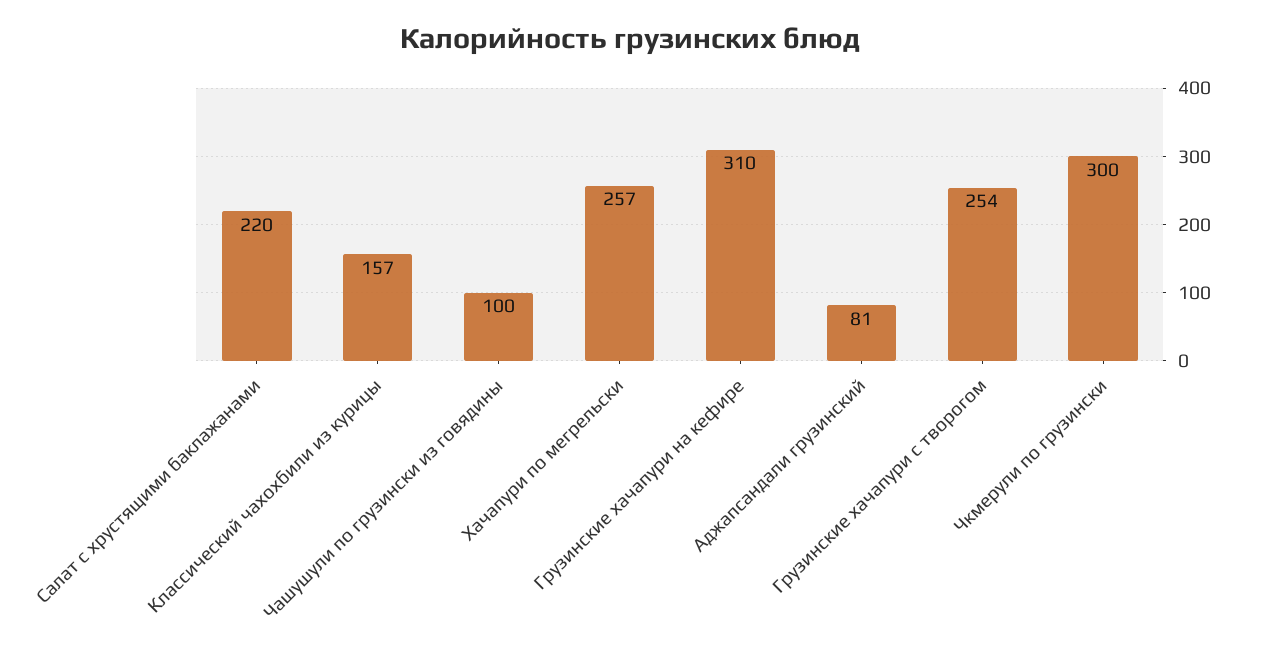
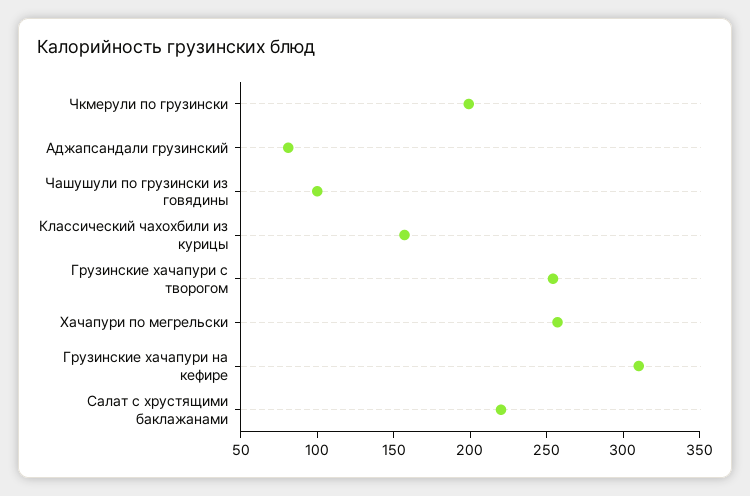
Чкмерули по грузински: 300 -> 200

